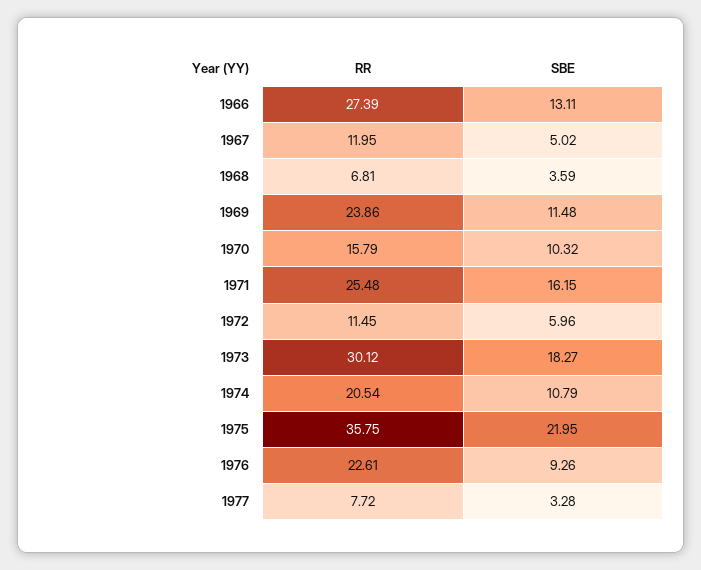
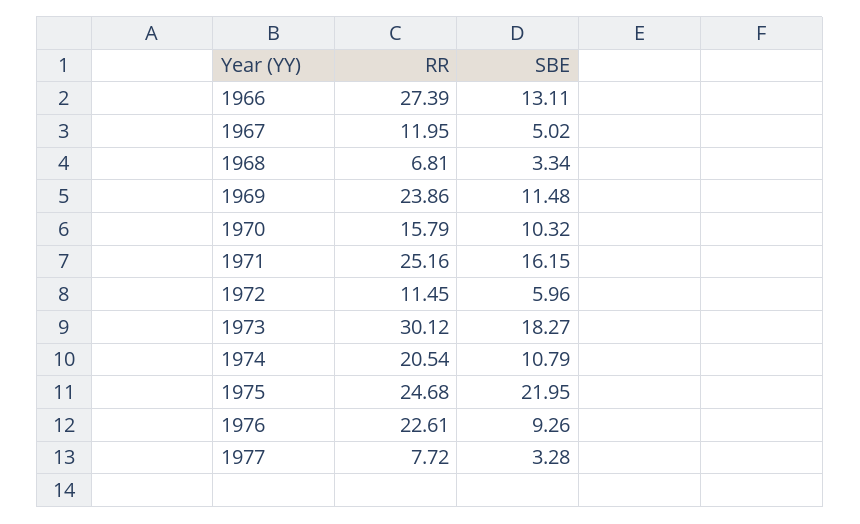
SBE, 1968: 3.59 -> 3.34
RR, 1971: 25.48 -> 25.16
RR, 1975: 35.75 -> 24.68

